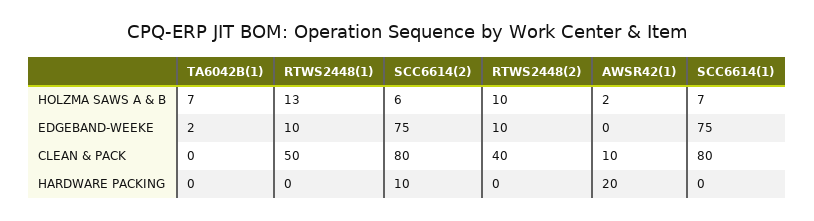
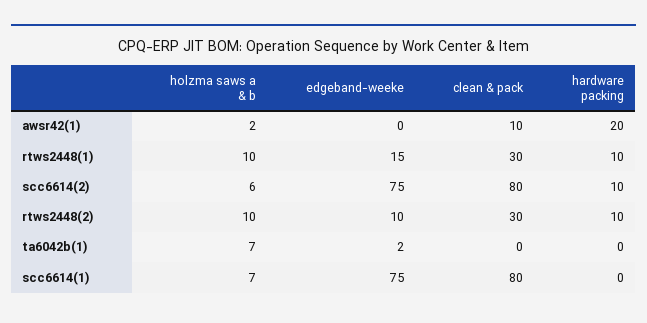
RTWS2448(1), HOLZMA SAWS A & B: 13 -> 10
RTWS2448(1), EDGEBAND-WEEKE: 10 -> 15
RTWS2448(1), CLEAN & PACK: 50 -> 30
RTWS2448(2), CLEAN & PACK: 40 -> 30
RTWS2448(1), HARDWARE PACKING: 0 -> 10
RTWS2448(2), HARDWARE PACKING: 0 -> 10

